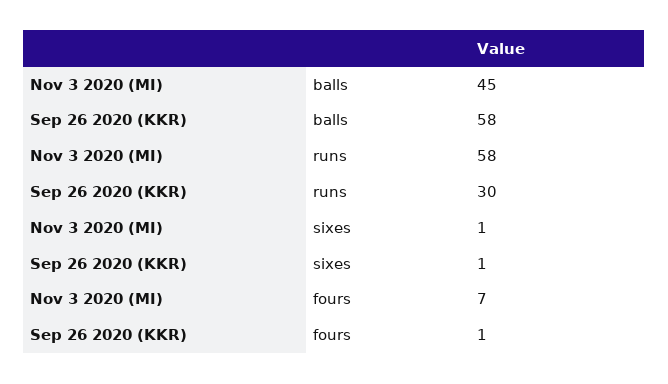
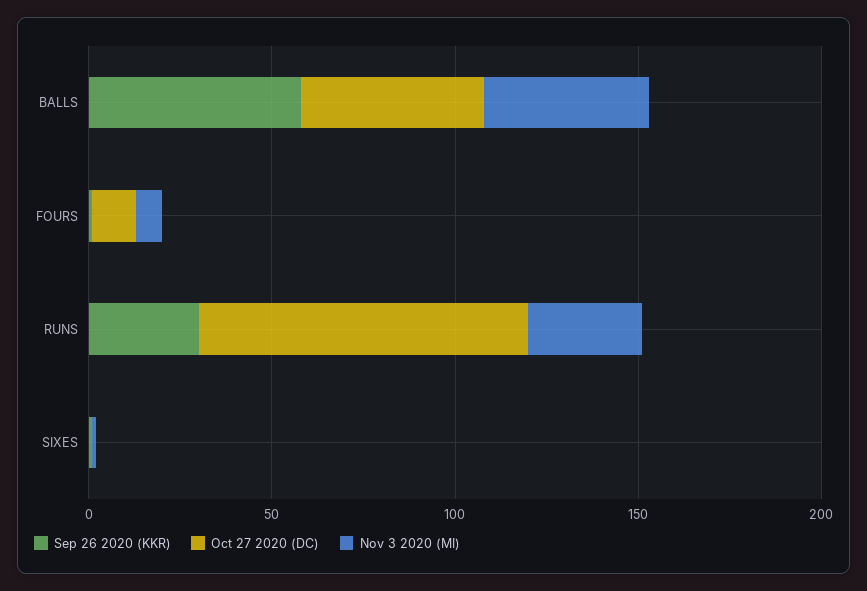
Nov 3 2020 (MI), runs: 58 -> 30
Oct 27 2020 (DC), balls: none -> 50
Oct 27 2020 (DC), fours: none -> 10
Oct 27 2020 (DC), runs: none -> 90
Oct 27 2020 (DC), sixes: none -> 0

